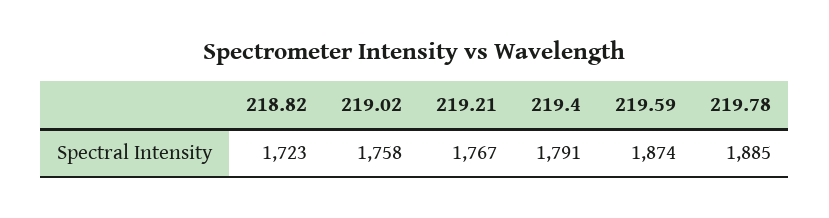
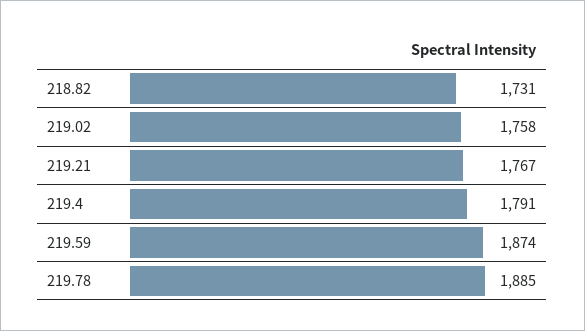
218.82: 1723 -> 1731

